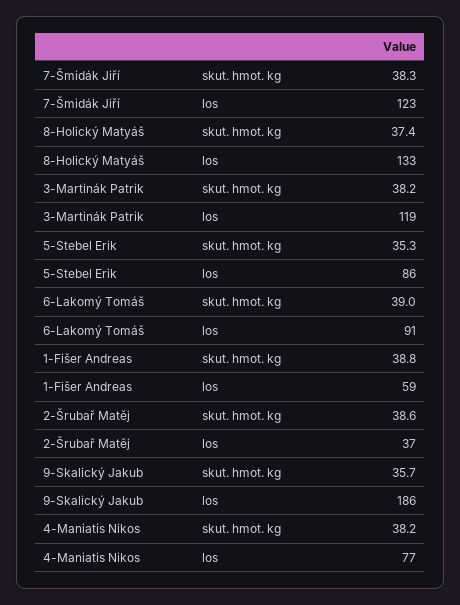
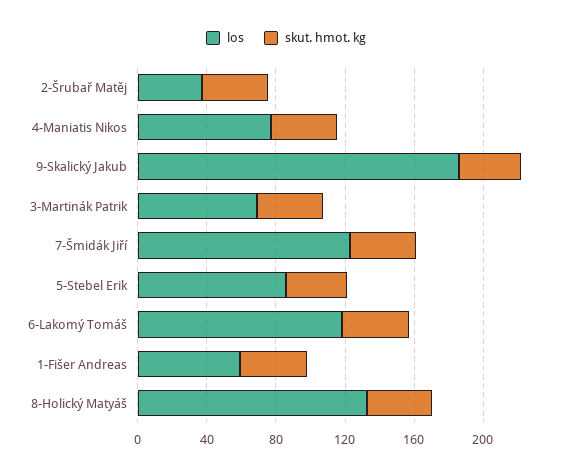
los, 3-Martinák Patrik: 119 -> 70
los, 6-Lakomý Tomáš: 91 -> 120

